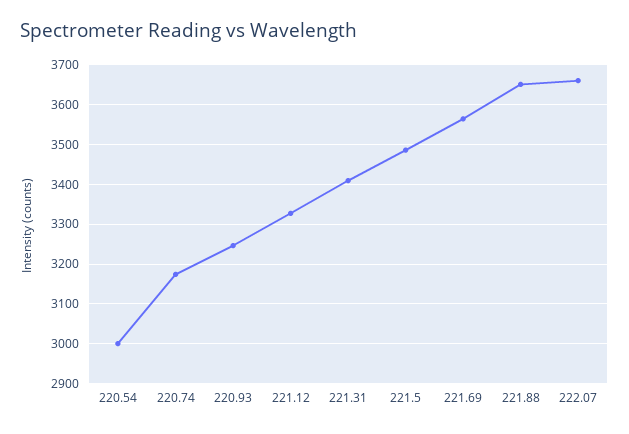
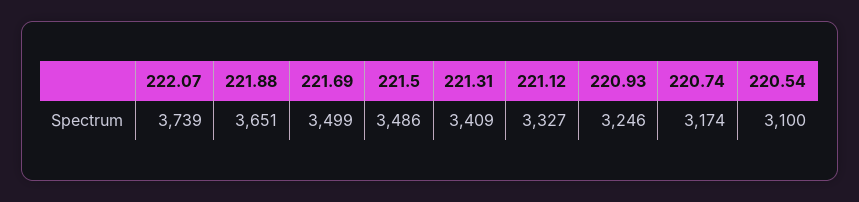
220.54: 3000 -> 3100
221.69: 3560 -> 3499
222.07: 3660 -> 3739

